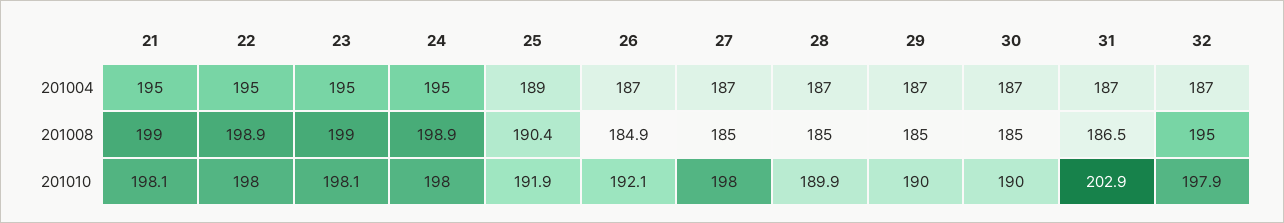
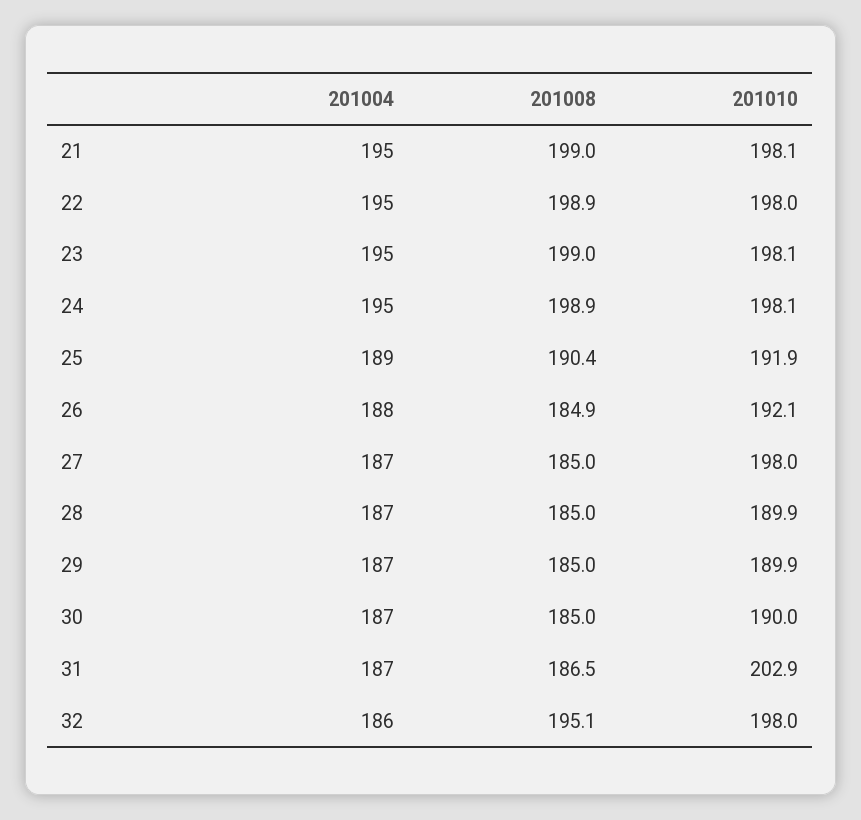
26, 201004: 187 -> 188
32, 201004: 187 -> 186
32, 201008: 195 -> 195.1
24, 201010: 198 -> 198.1
29, 201010: 190 -> 189.9
32, 201010: 197.9 -> 198

